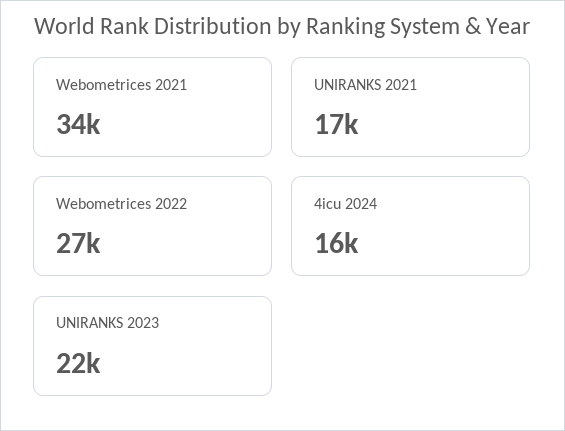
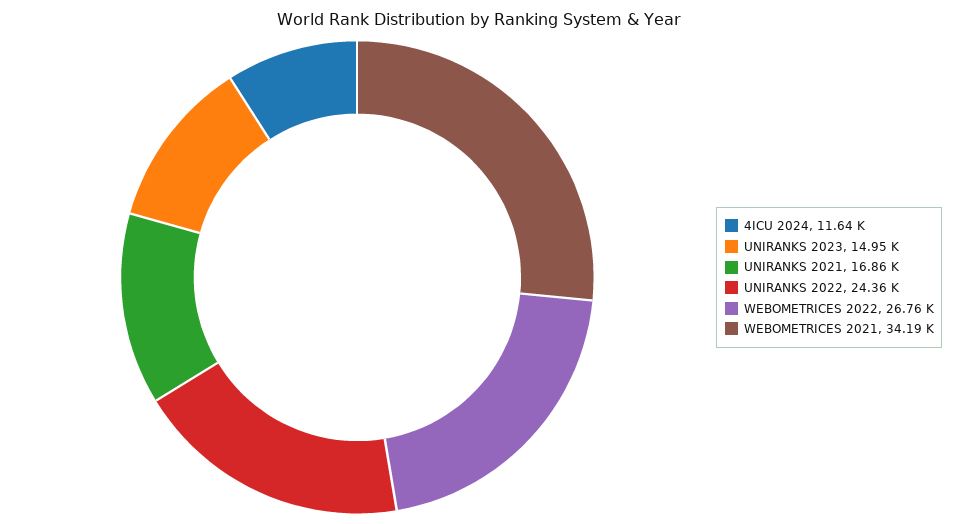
4icu 2024: 16000 -> 11640
UNIRANKS 2023: 22000 -> 14950
UNIRANKS 2022: none -> 24360

